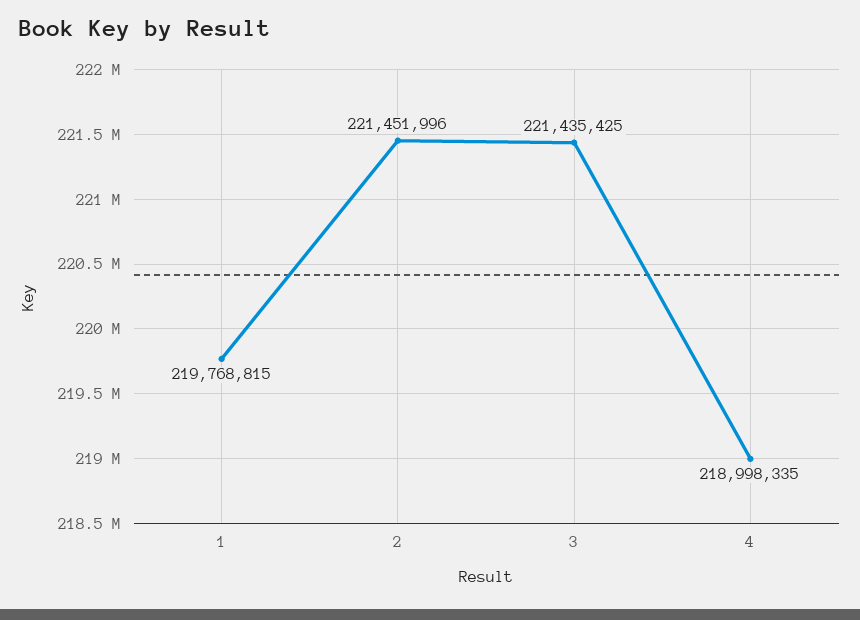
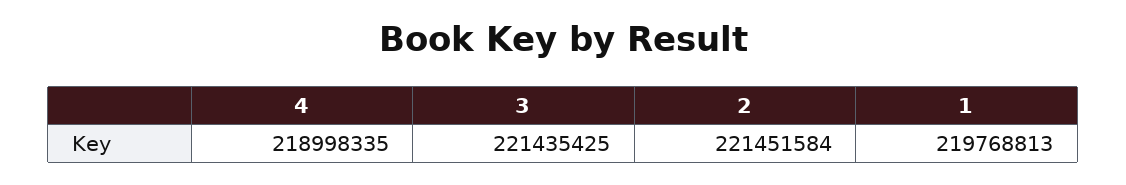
1: 219768815 -> 219768813
2: 221451996 -> 221451584

